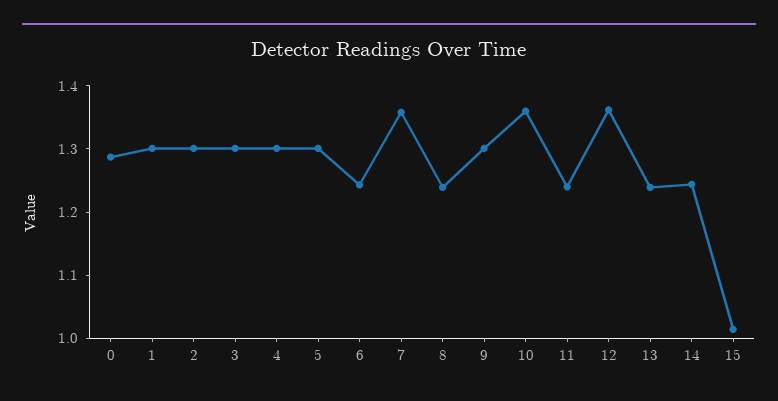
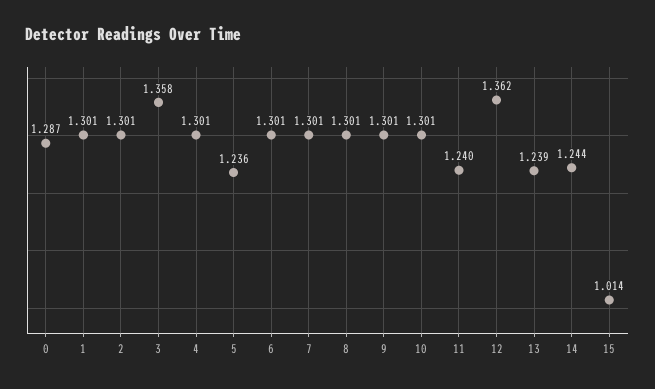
3: 1.3 -> 1.358
5: 1.3 -> 1.236
6: 1.24 -> 1.301
7: 1.36 -> 1.301
8: 1.24 -> 1.301
10: 1.36 -> 1.301

